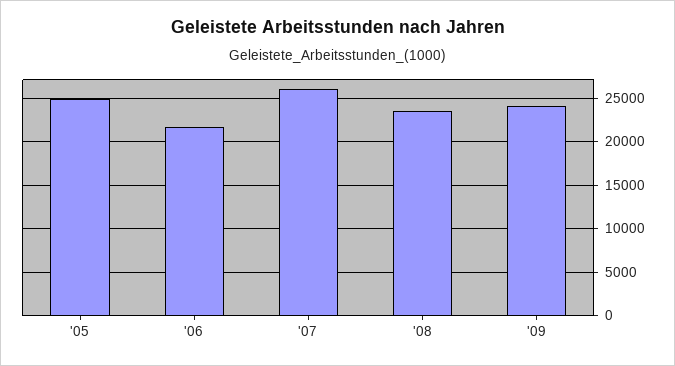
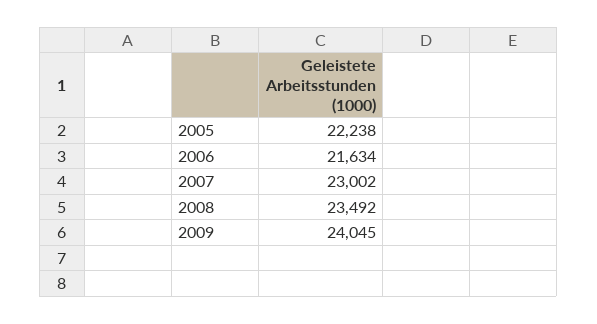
'05: 25000 -> 22238
'07: 26000 -> 23002

